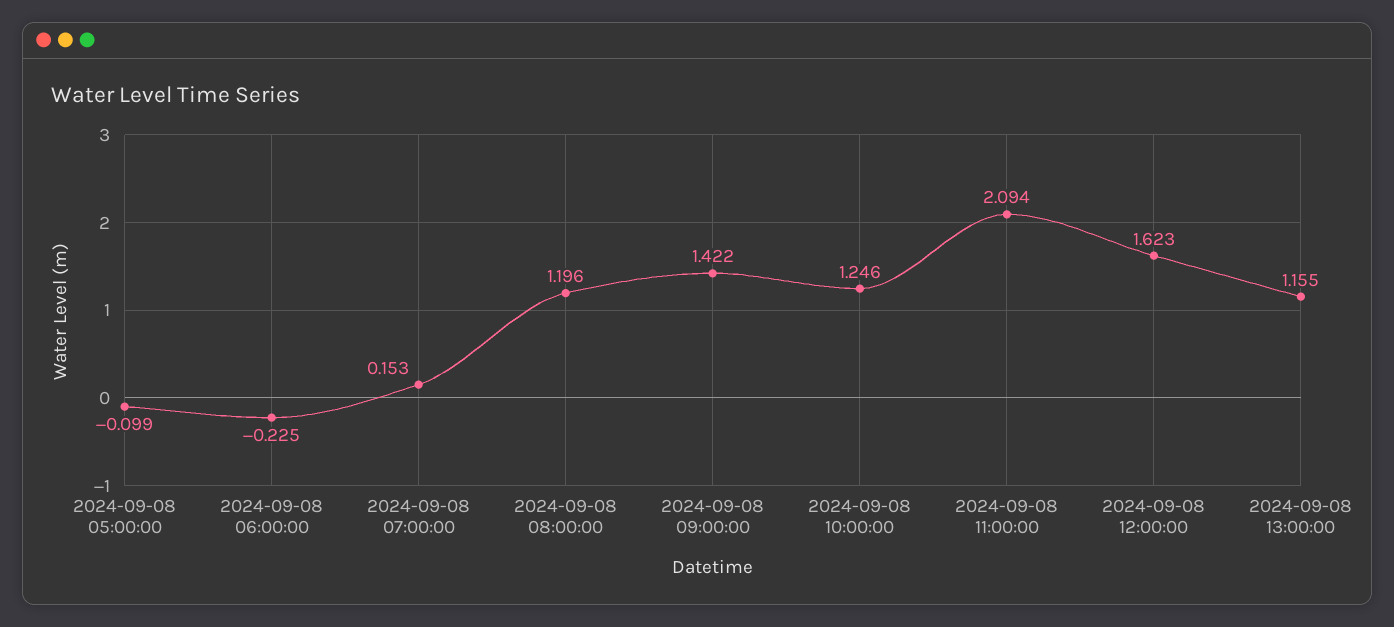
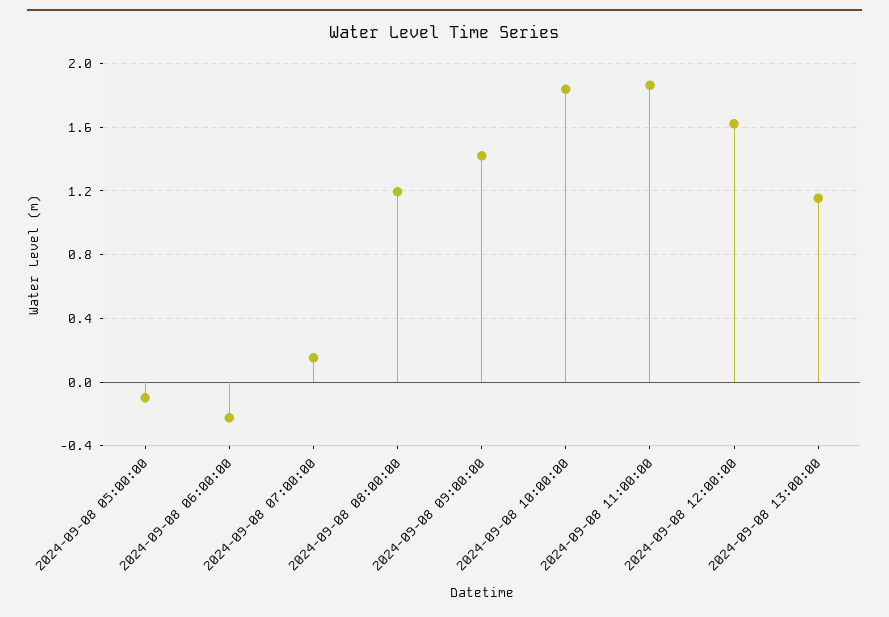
2024-09-08 10:00:00: 1.246 -> 1.85
2024-09-08 11:00:00: 2.094 -> 1.85

